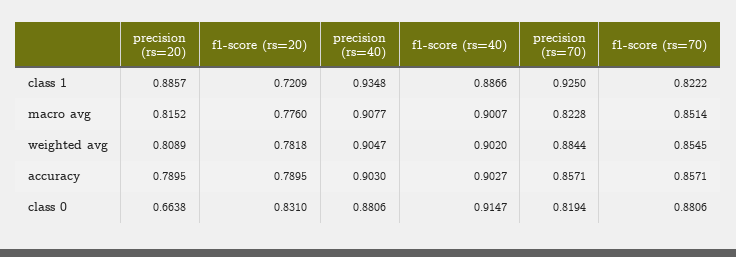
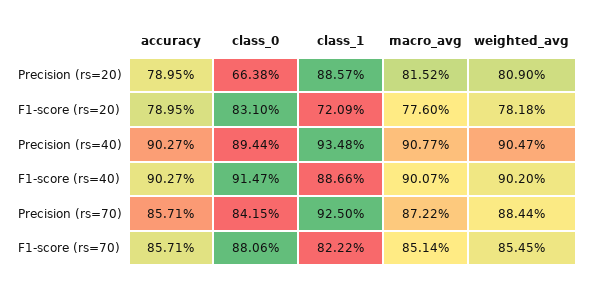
precision (rs=70), macro avg: 0.8228 -> 0.8722
precision (rs=20), weighted avg: 0.8089 -> 0.809
precision (rs=40), accuracy: 0.903 -> 0.9027
precision (rs=40), class 0: 0.8806 -> 0.8944
precision (rs=70), class 0: 0.8194 -> 0.8415

